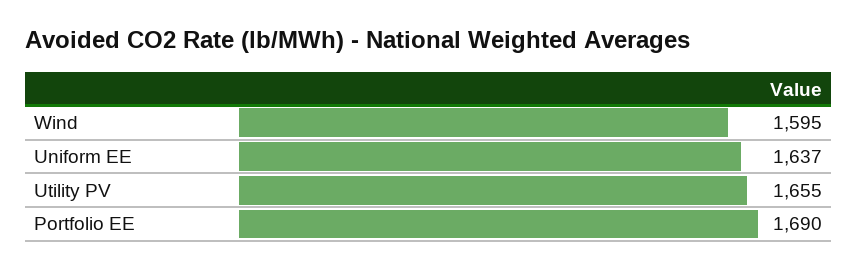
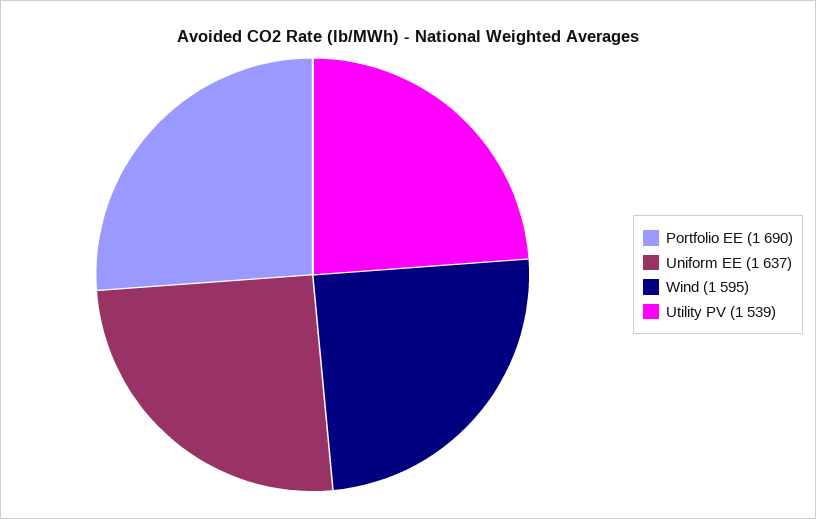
Utility PV: 1655 -> 1539

